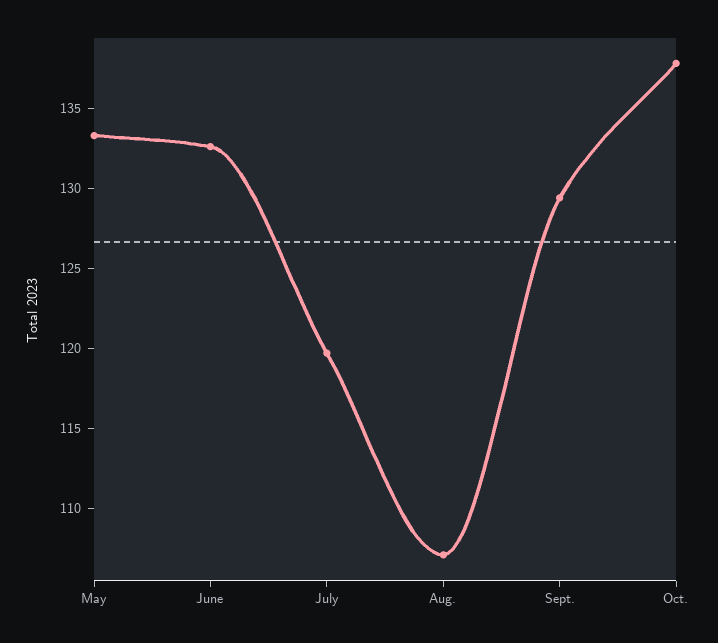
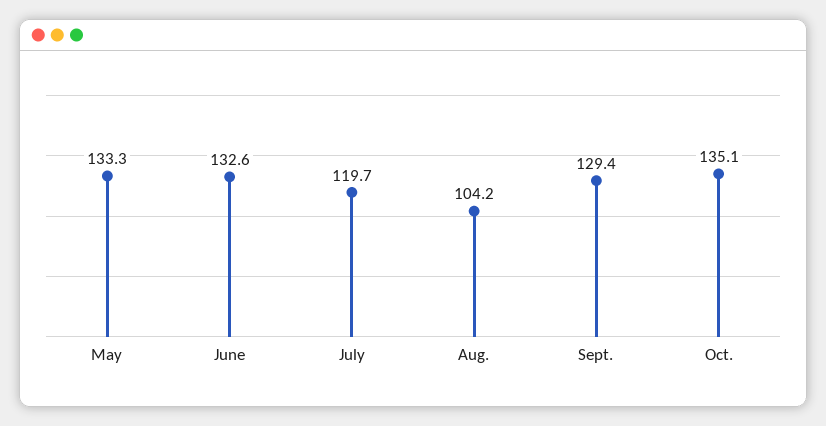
Aug.: 107 -> 104.2
Oct.: 138 -> 135.1

